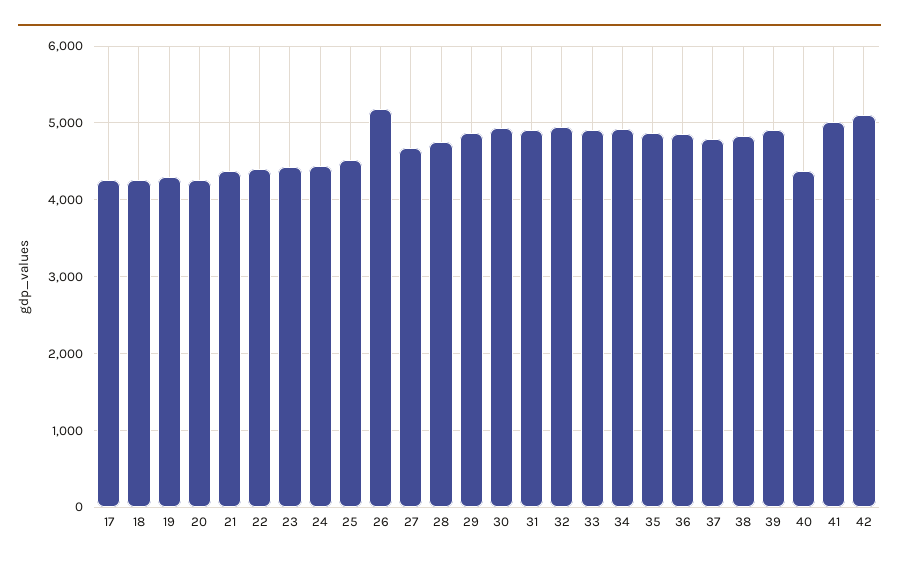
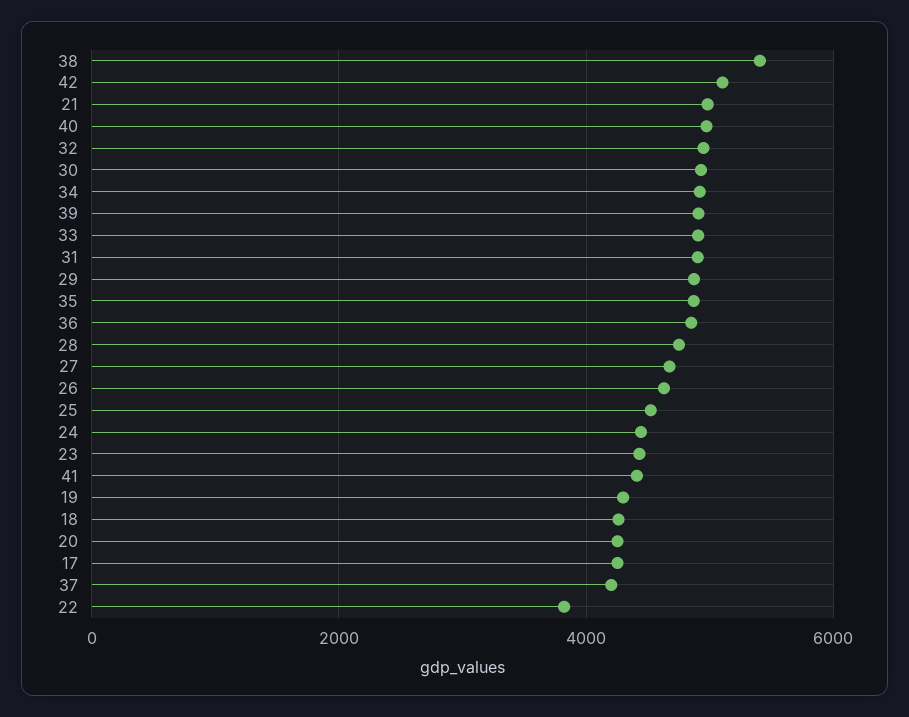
21: 4400 -> 5000
22: 4400 -> 3800
26: 5200 -> 4600
37: 4800 -> 4200
38: 4800 -> 5400
40: 4400 -> 5000
41: 5000 -> 4400

